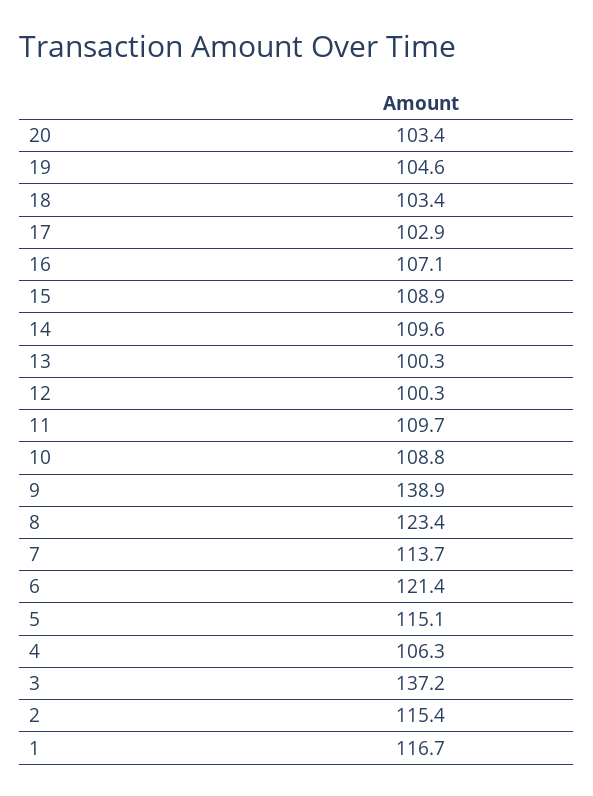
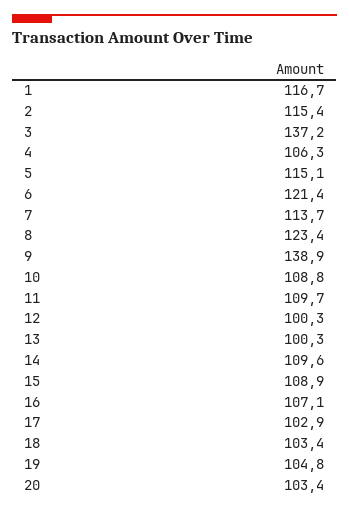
19: 104.6 -> 104.8

